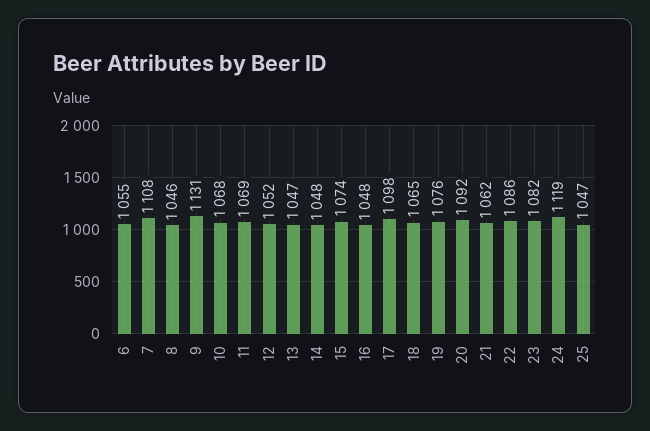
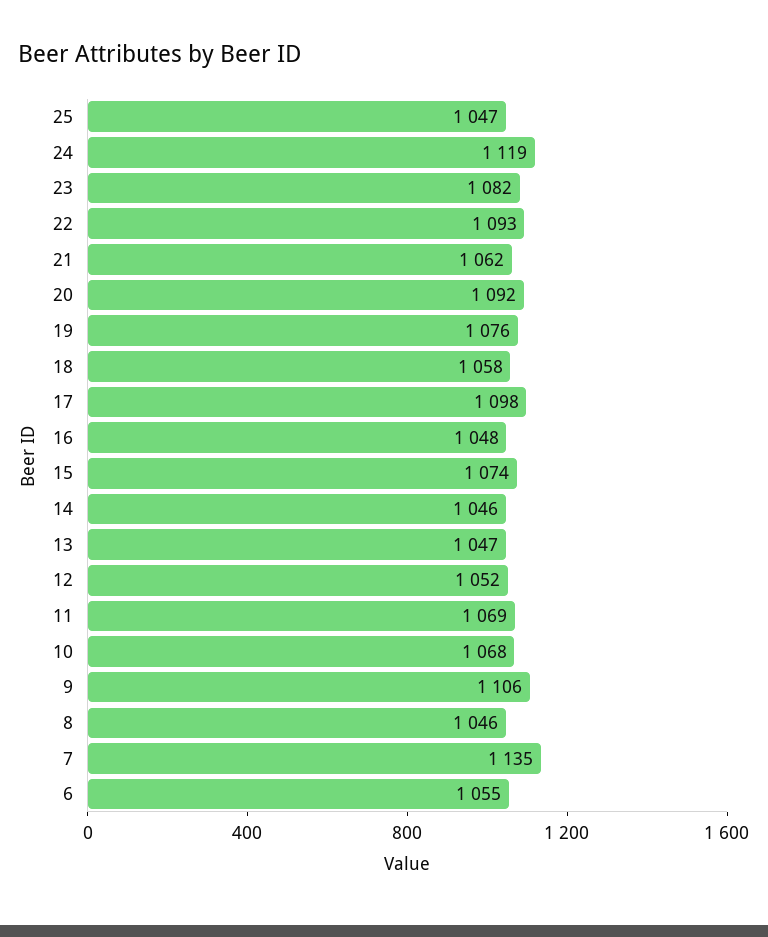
7: 1108 -> 1135
9: 1131 -> 1106
14: 1048 -> 1046
18: 1065 -> 1058
22: 1086 -> 1093

